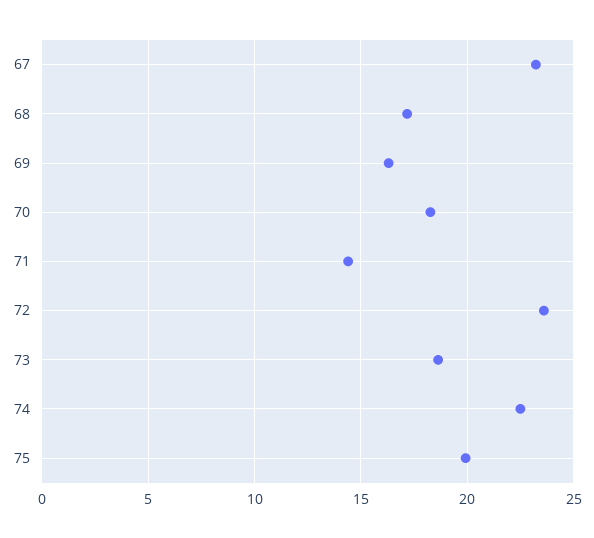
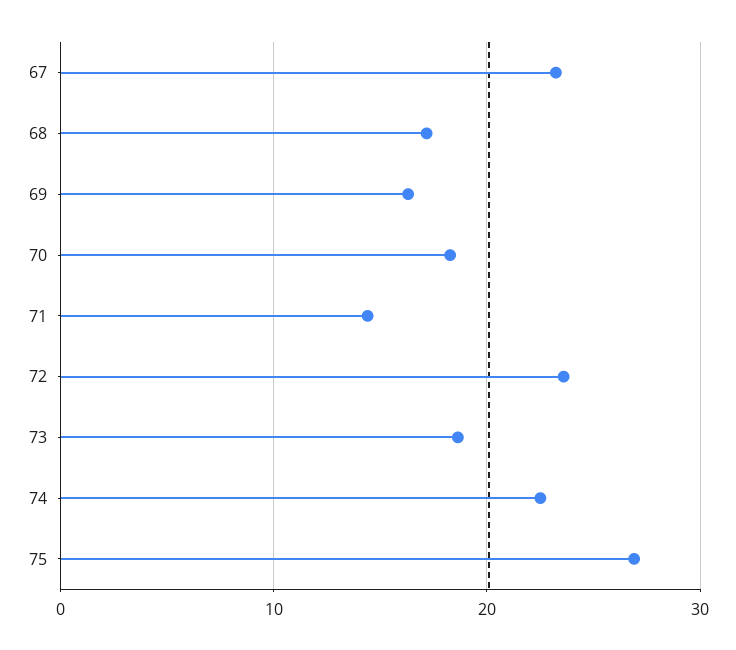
75: 20 -> 27

